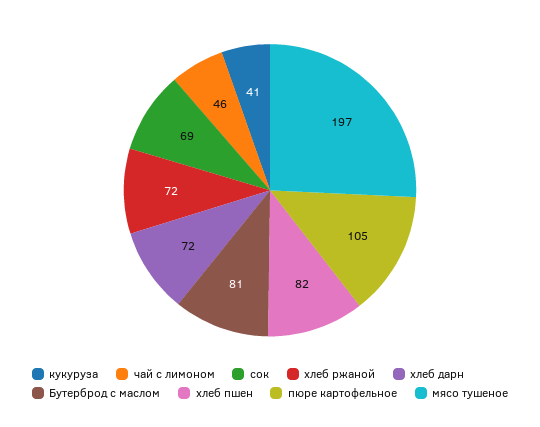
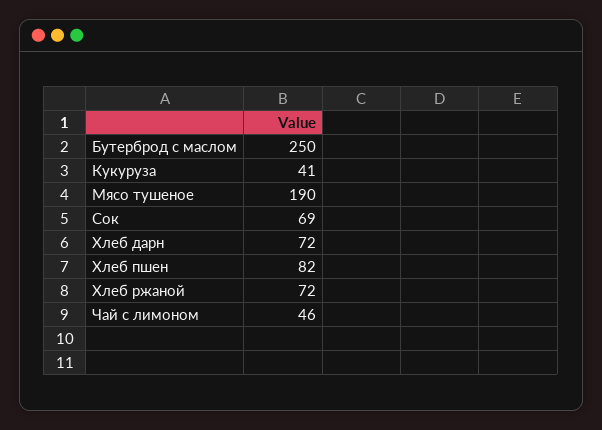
Бутерброд с маслом: 81 -> 250
пюре картофельное: 105 -> none
мясо тушеное: 197 -> 190

